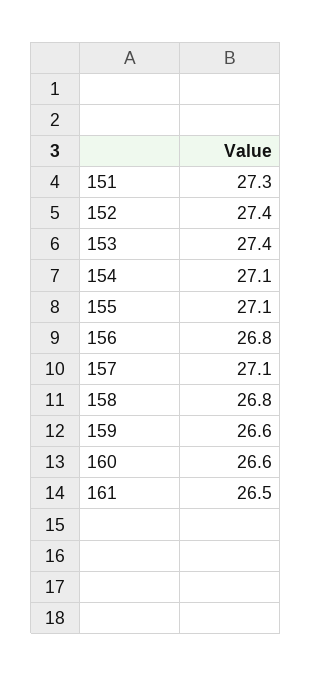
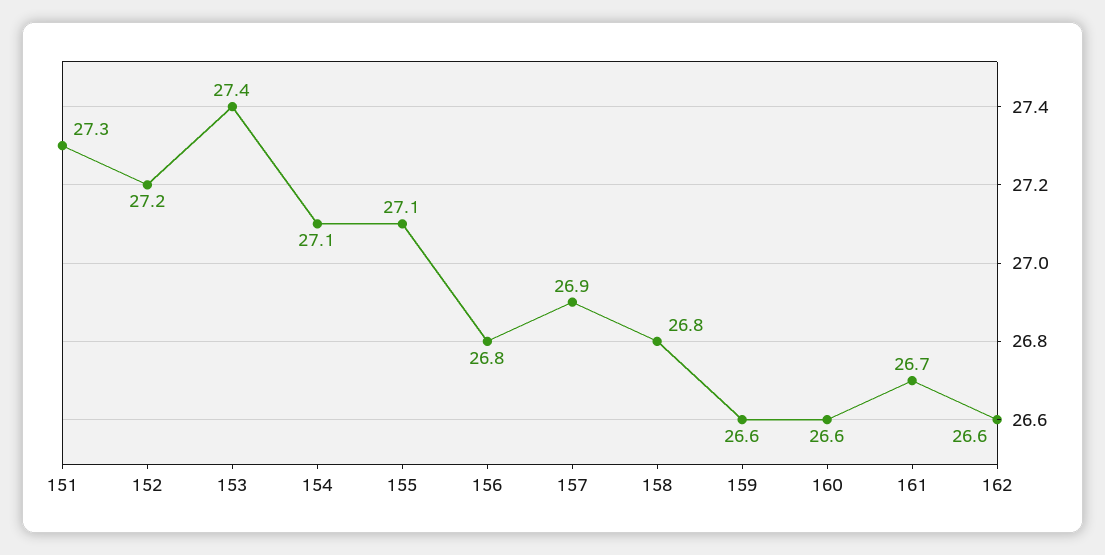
152: 27.4 -> 27.2
157: 27.1 -> 26.9
161: 26.5 -> 26.7
162: none -> 26.6

